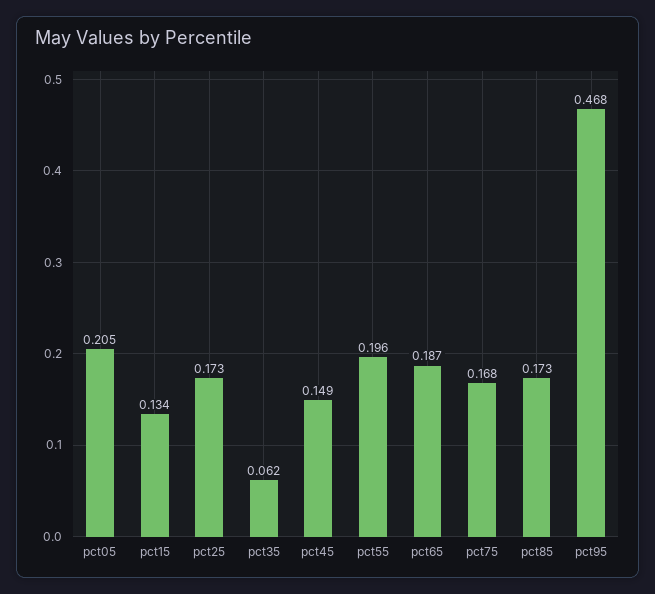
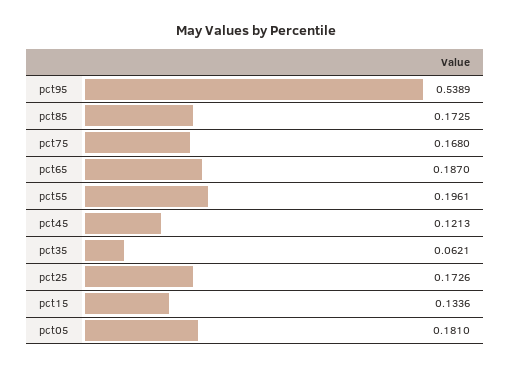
pct05: 0.205 -> 0.181
pct45: 0.149 -> 0.1213
pct95: 0.468 -> 0.5389

